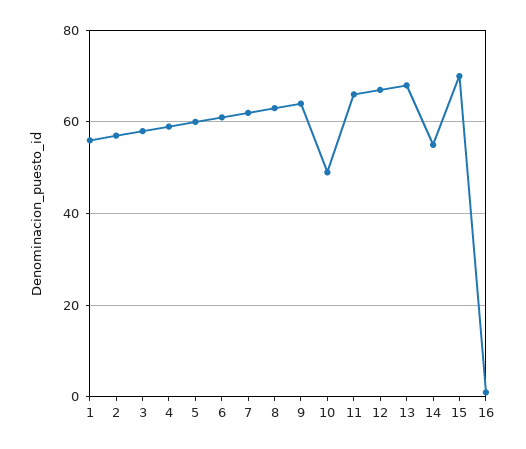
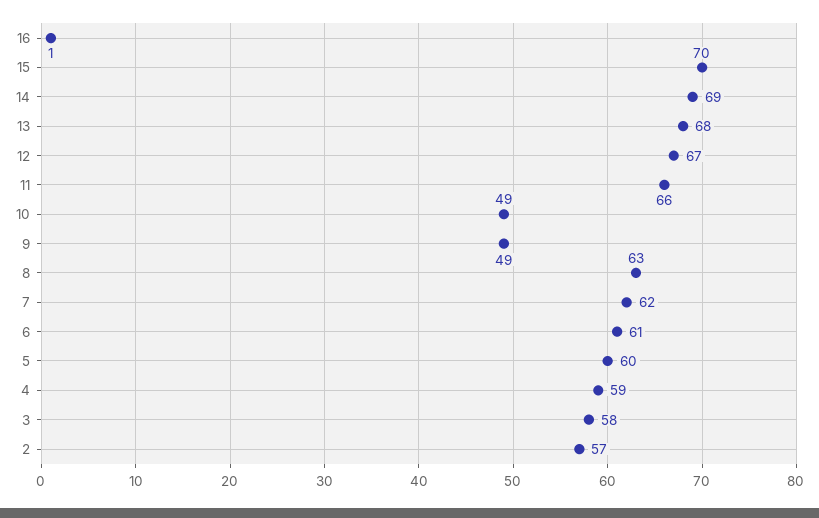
1: 55 -> none
9: 65 -> 49
14: 55 -> 69

